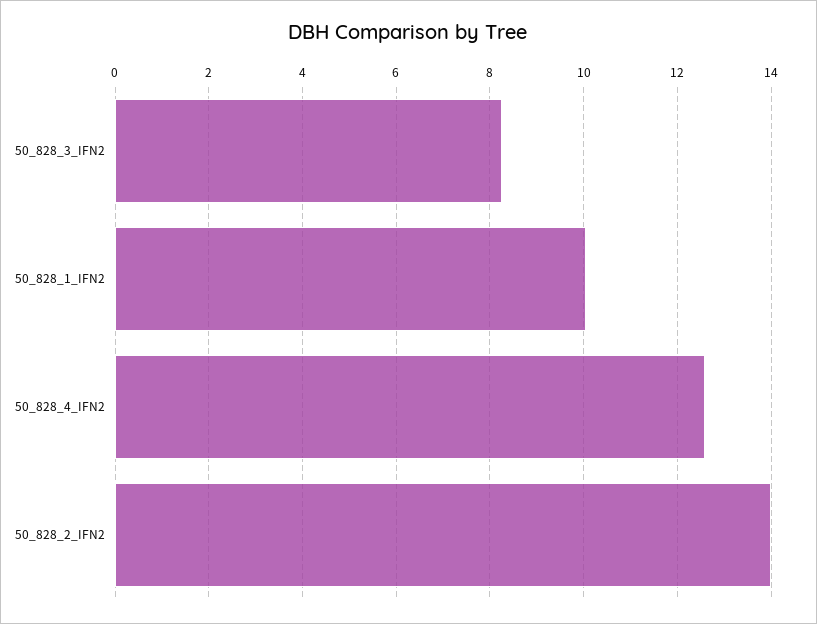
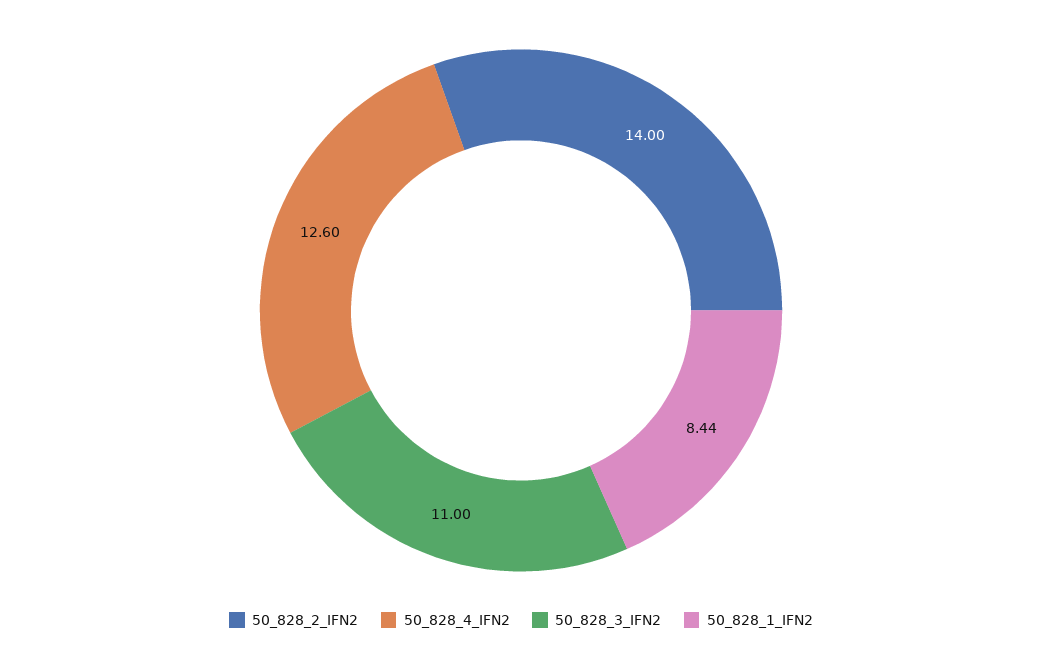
50_828_3_IFN2: 8.2 -> 11
50_828_1_IFN2: 10 -> 8.44

